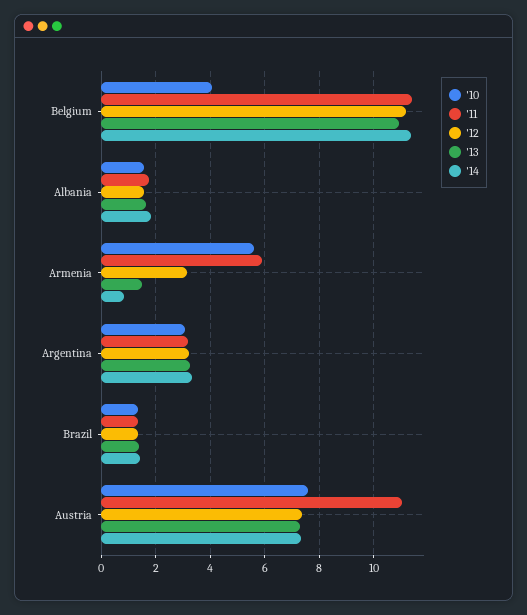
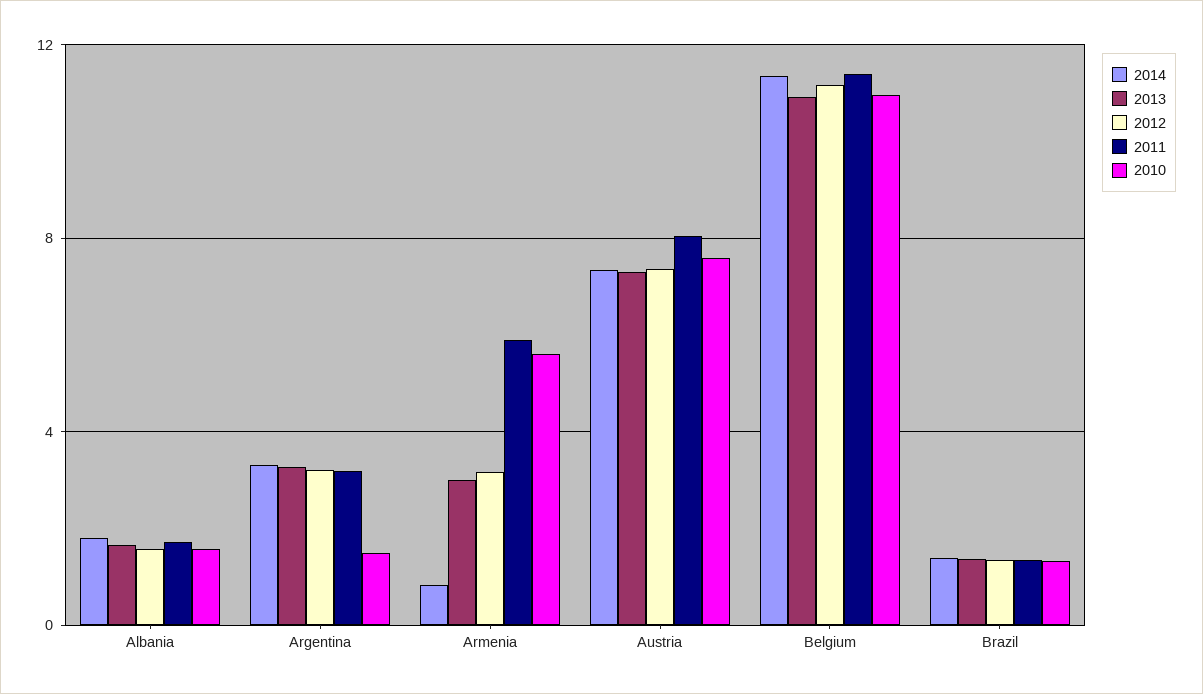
'10, Belgium: 4 -> 11
'13, Armenia: 1.5 -> 3
'10, Argentina: 3 -> 1.5
'11, Austria: 11 -> 8

